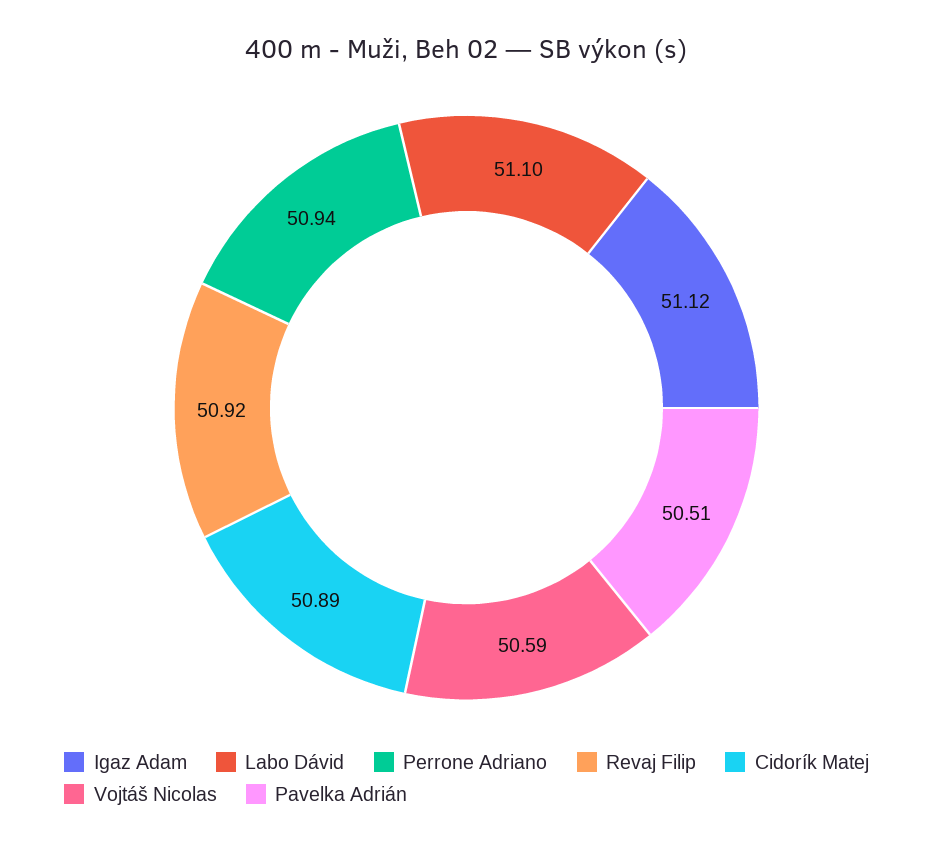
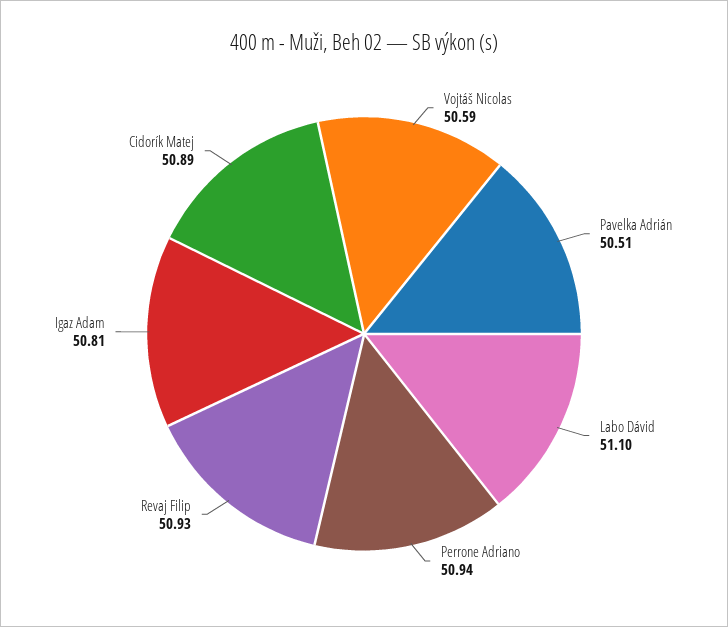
Igaz Adam: 51.12 -> 50.81
Revaj Filip: 50.92 -> 50.93

